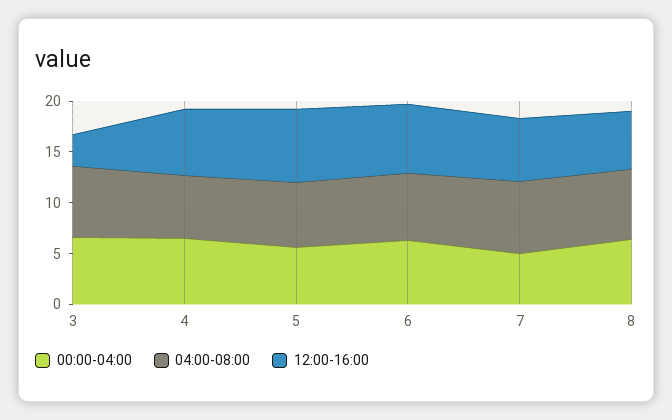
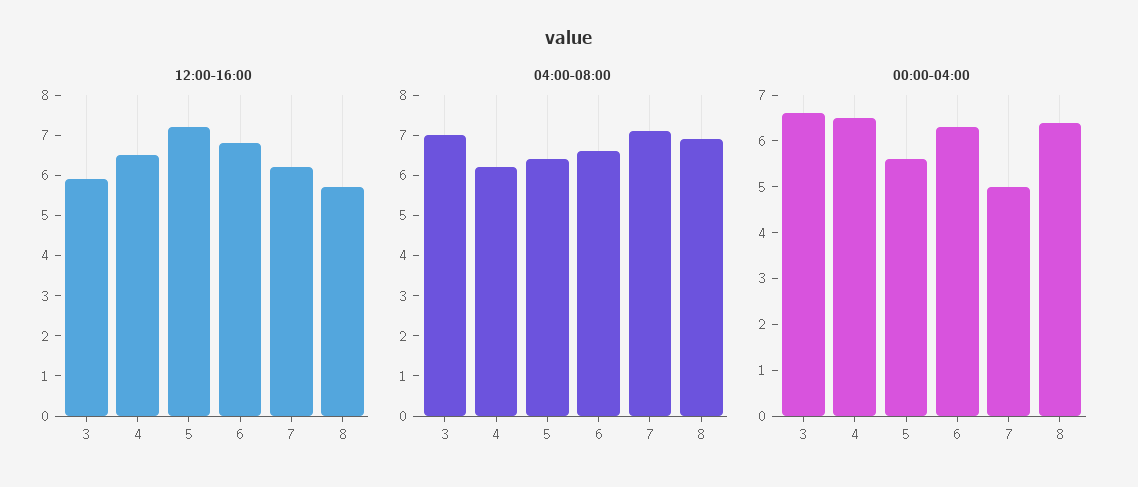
12:00-16:00, 3: 3 -> 6

